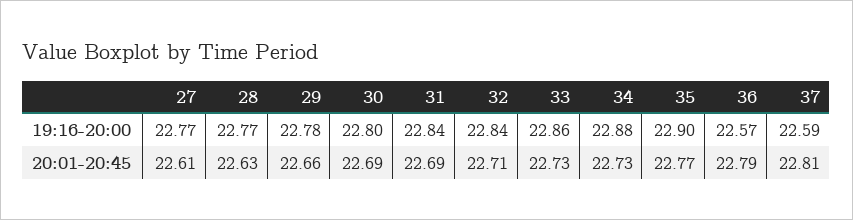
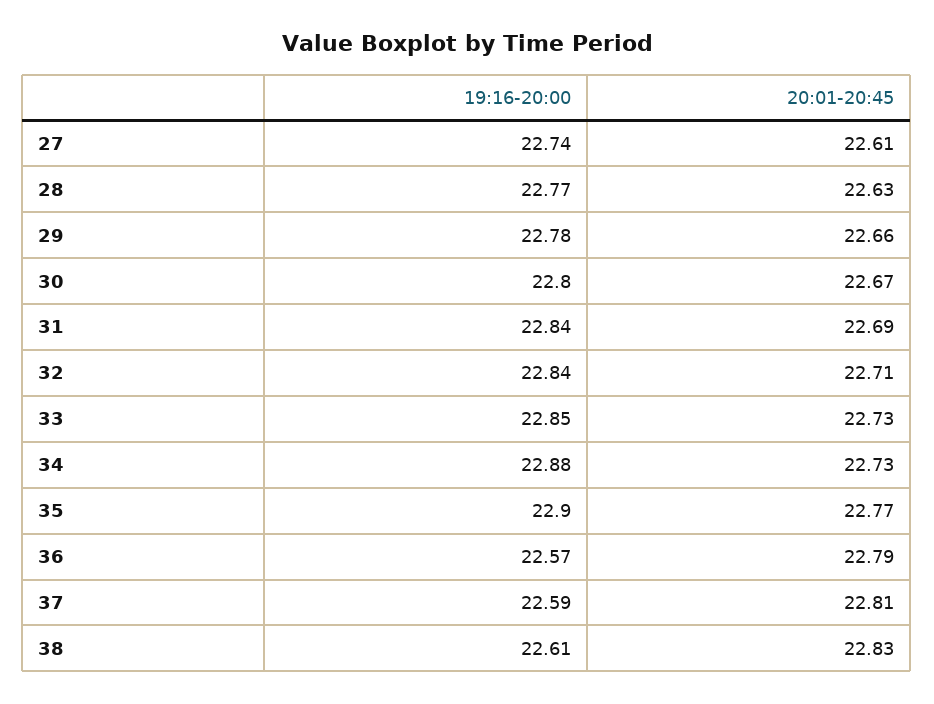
27, 19:16-20:00: 22.77 -> 22.74
33, 19:16-20:00: 22.86 -> 22.85
30, 20:01-20:45: 22.69 -> 22.67
38, 19:16-20:00: none -> 22.61
38, 20:01-20:45: none -> 22.83

